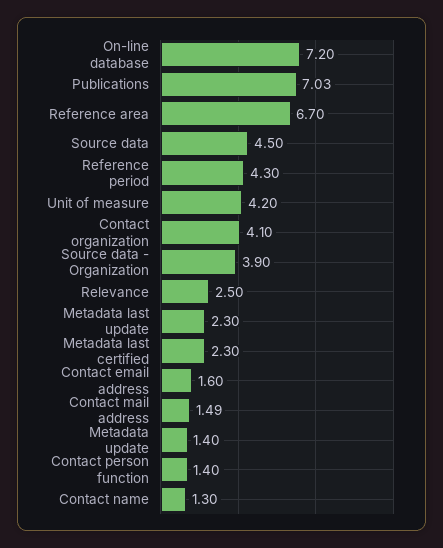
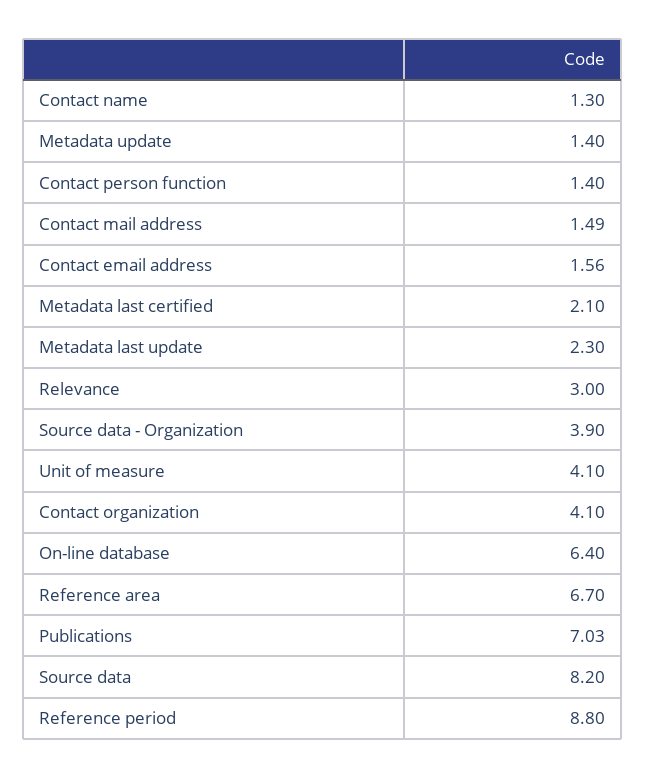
On-line database: 7.2 -> 6.4
Source data: 4.5 -> 8.2
Reference period: 4.3 -> 8.8
Unit of measure: 4.2 -> 4.1
Relevance: 2.5 -> 3
Metadata last certified: 2.3 -> 2.1
Contact email address: 1.6 -> 1.56

